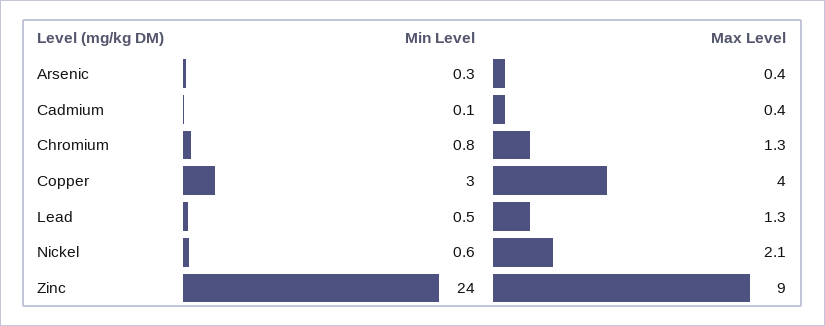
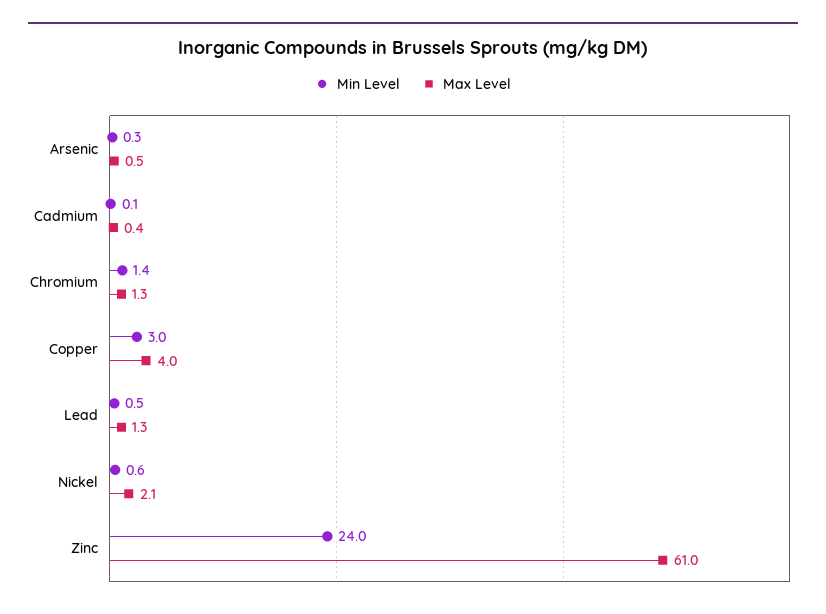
Max Level, Arsenic: 0.4 -> 0.5
Min Level, Chromium: 0.8 -> 1.4
Max Level, Zinc: 9 -> 61

